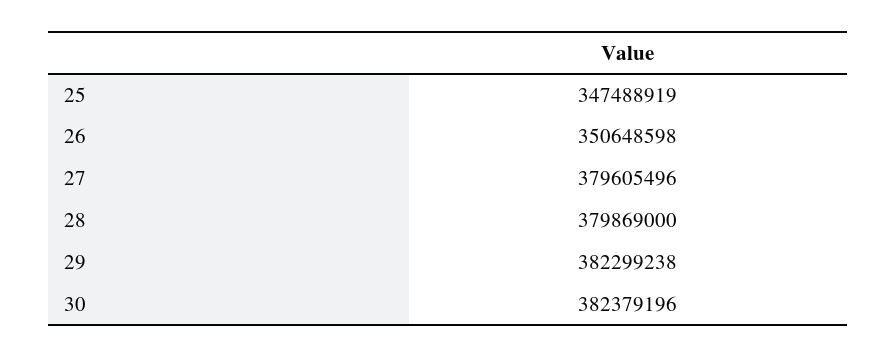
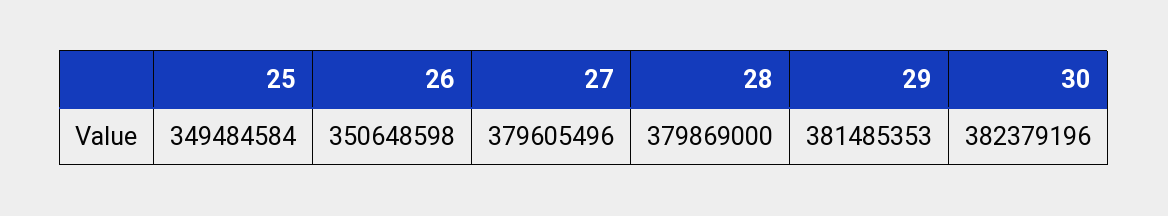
25: 347488919 -> 349484584
29: 382299238 -> 381485353

